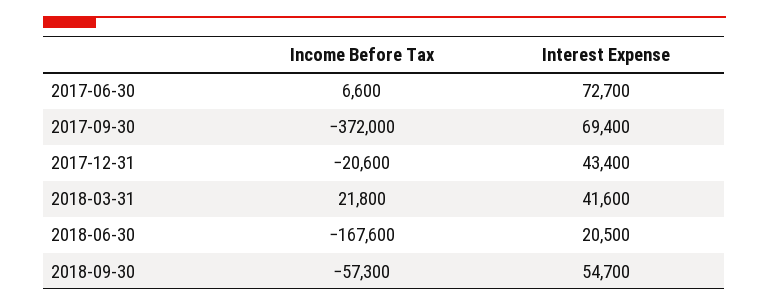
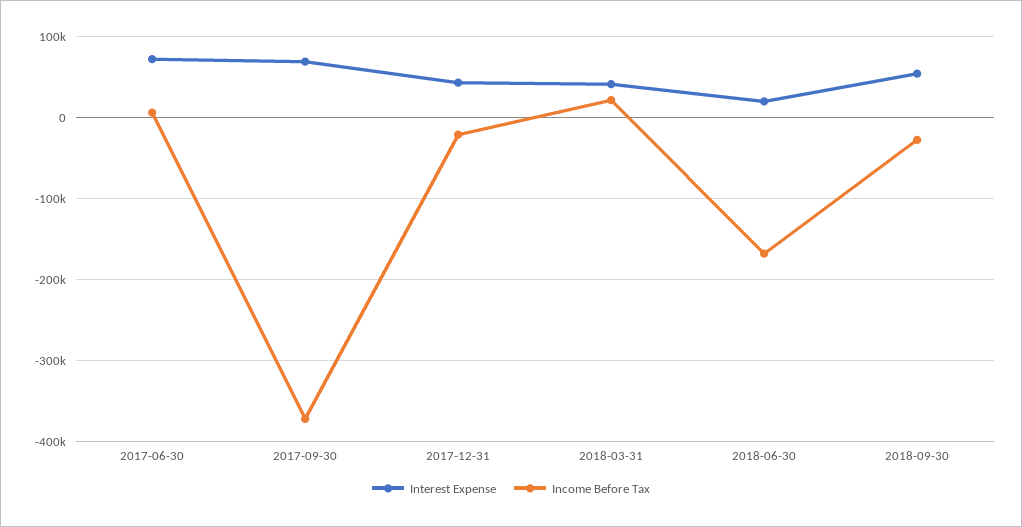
Income Before Tax, 2018-09-30: -57300 -> -30000

